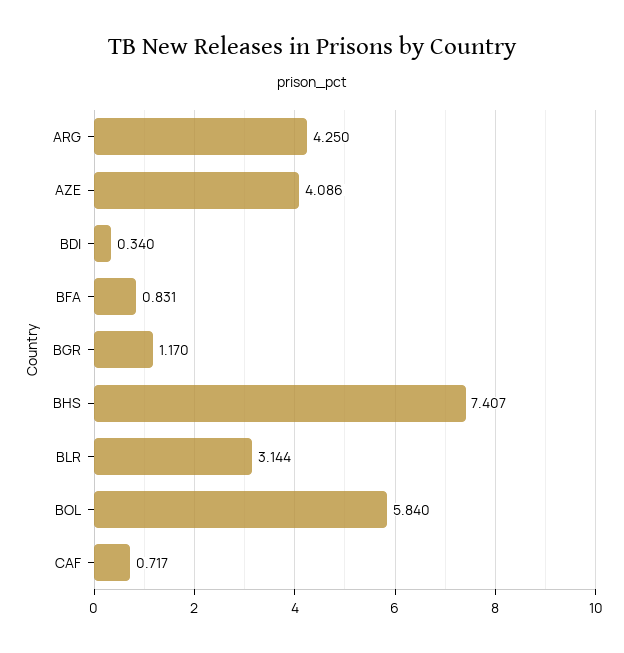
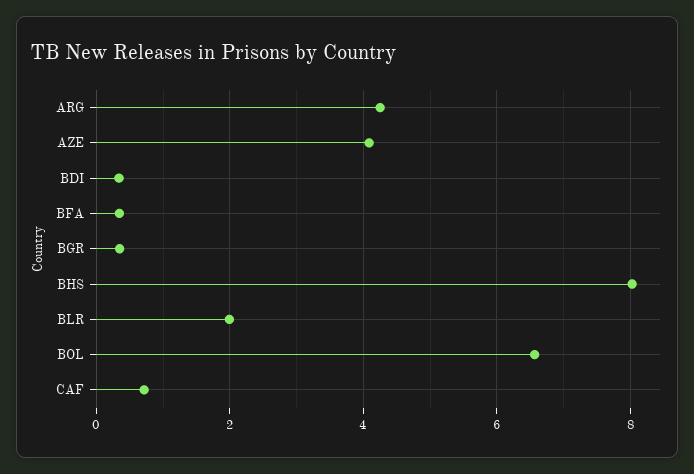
BFA: 0.831 -> 0.4
BGR: 1.17 -> 0.4
BHS: 7.407 -> 8
BLR: 3.144 -> 2
BOL: 5.84 -> 6.6

